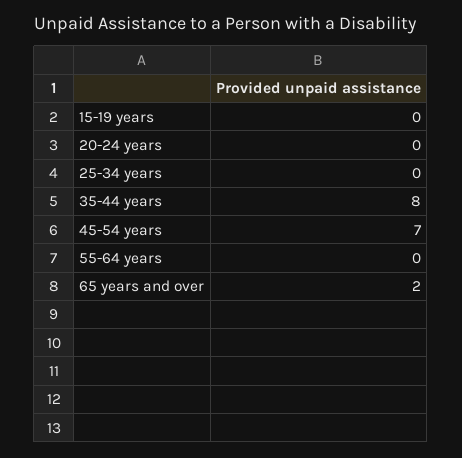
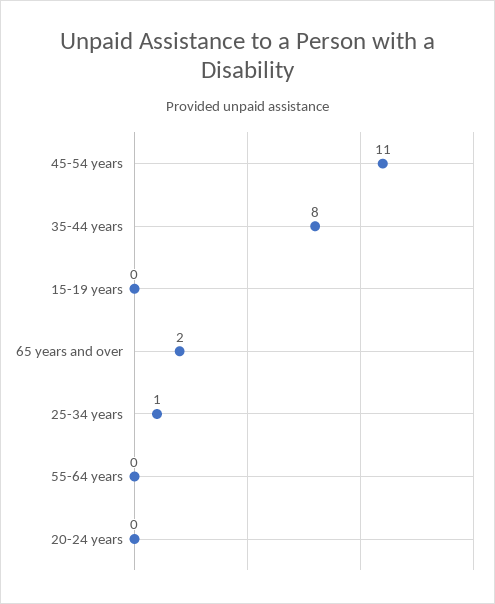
25-34 years: 0 -> 1
45-54 years: 7 -> 11

